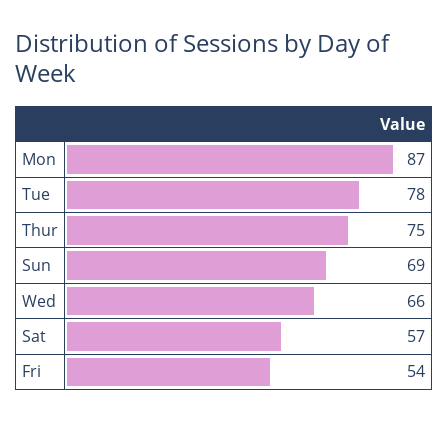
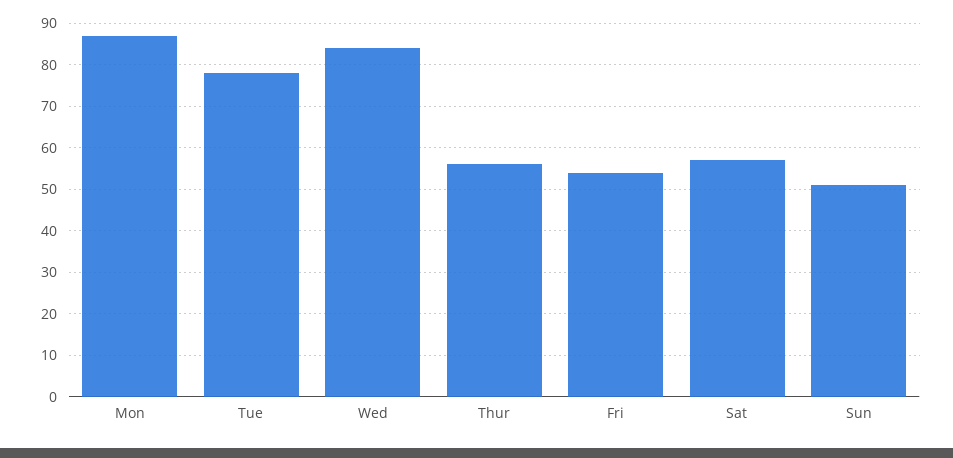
Thur: 75 -> 55
Sun: 69 -> 50
Wed: 66 -> 85

